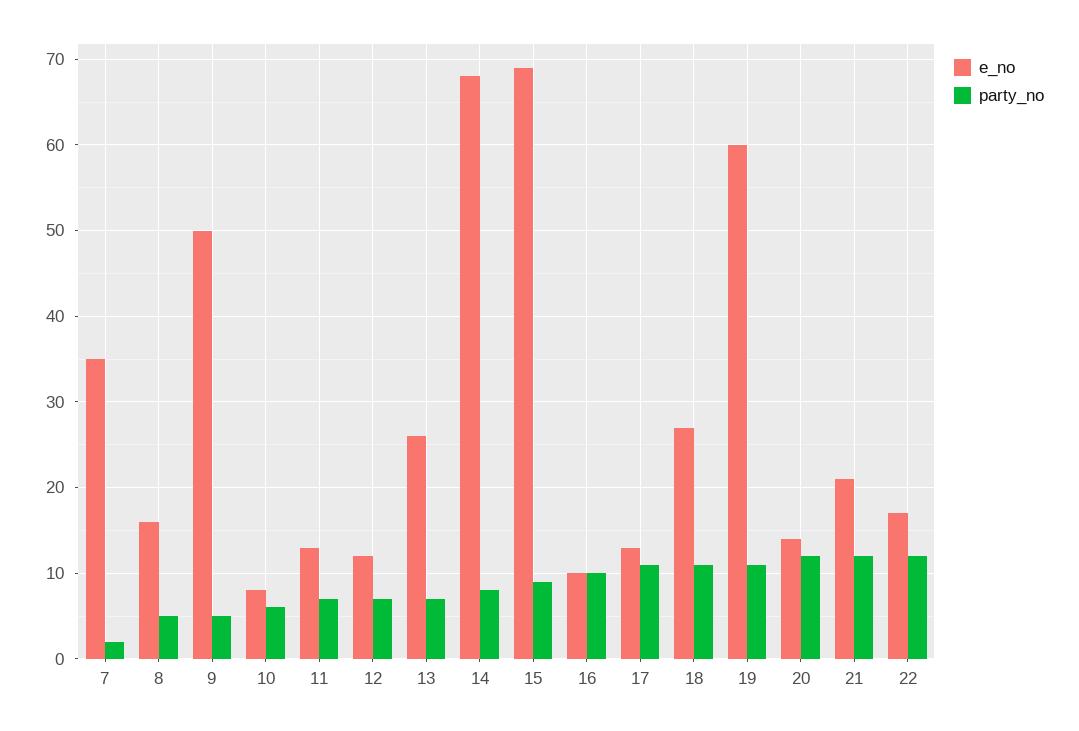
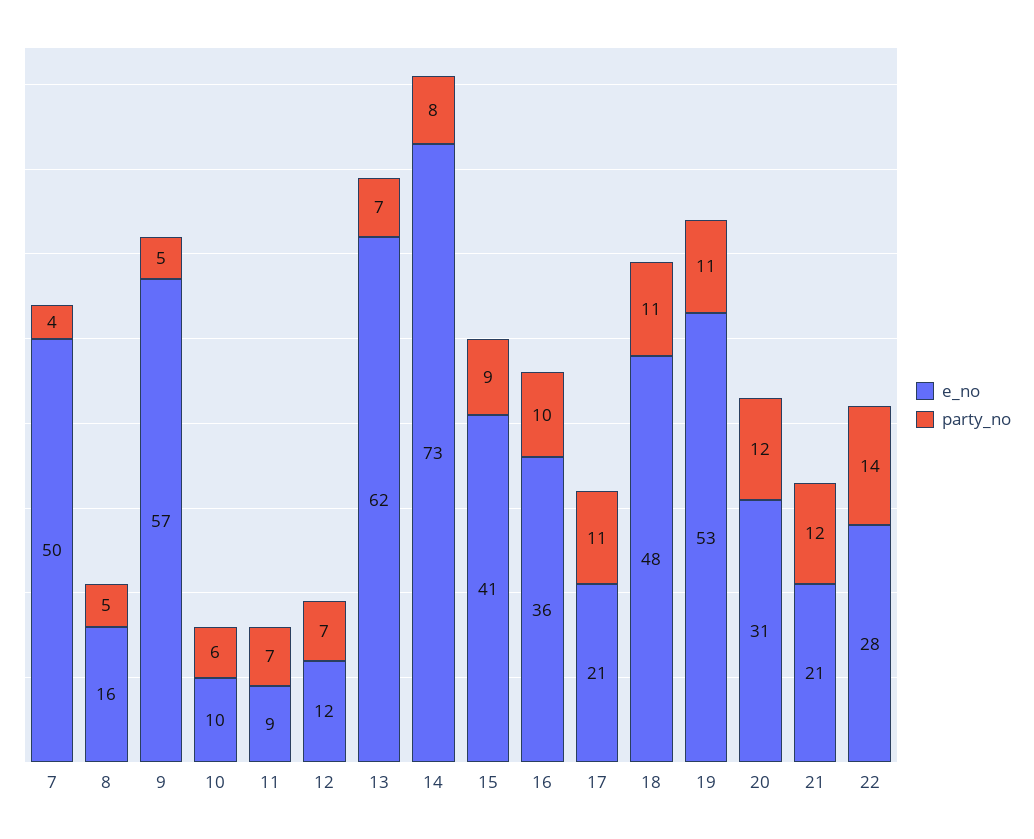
e_no, 7: 35 -> 50
party_no, 7: 2 -> 4
e_no, 9: 50 -> 57
e_no, 10: 8 -> 10
e_no, 11: 13 -> 9
e_no, 13: 26 -> 62
e_no, 14: 68 -> 73
e_no, 15: 69 -> 41
e_no, 16: 10 -> 36
e_no, 17: 13 -> 21
e_no, 18: 27 -> 48
e_no, 19: 60 -> 53
e_no, 20: 14 -> 31
e_no, 22: 17 -> 28
party_no, 22: 12 -> 14

